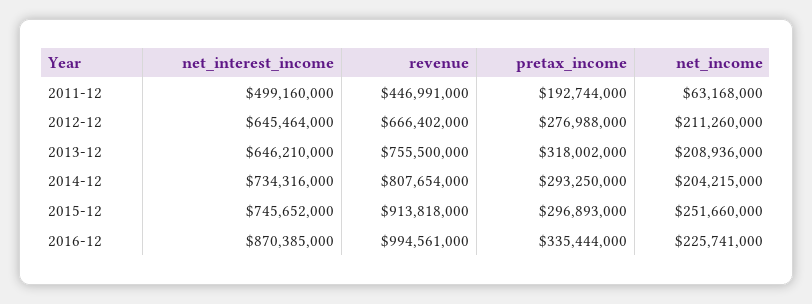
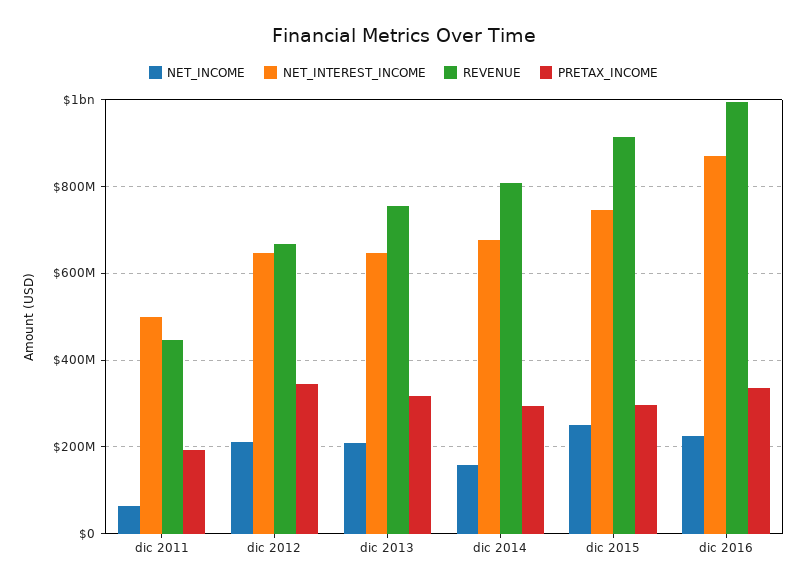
pretax_income, 2012-12: 276988000 -> 340000000
net_interest_income, 2014-12: 734316000 -> 680000000
net_income, 2014-12: 204215000 -> 160000000

